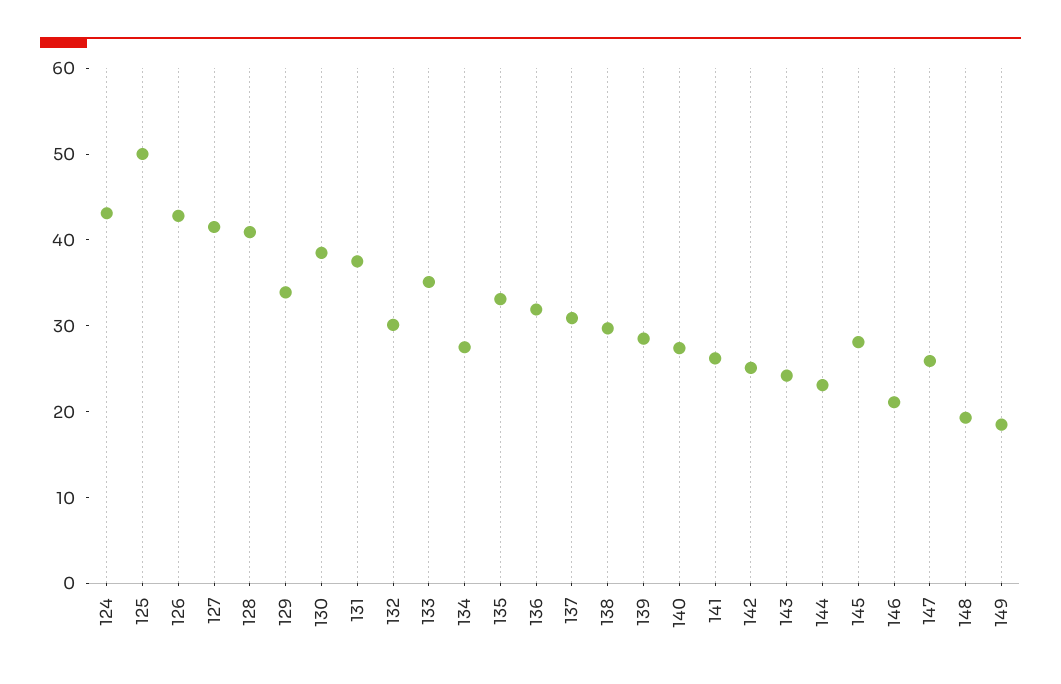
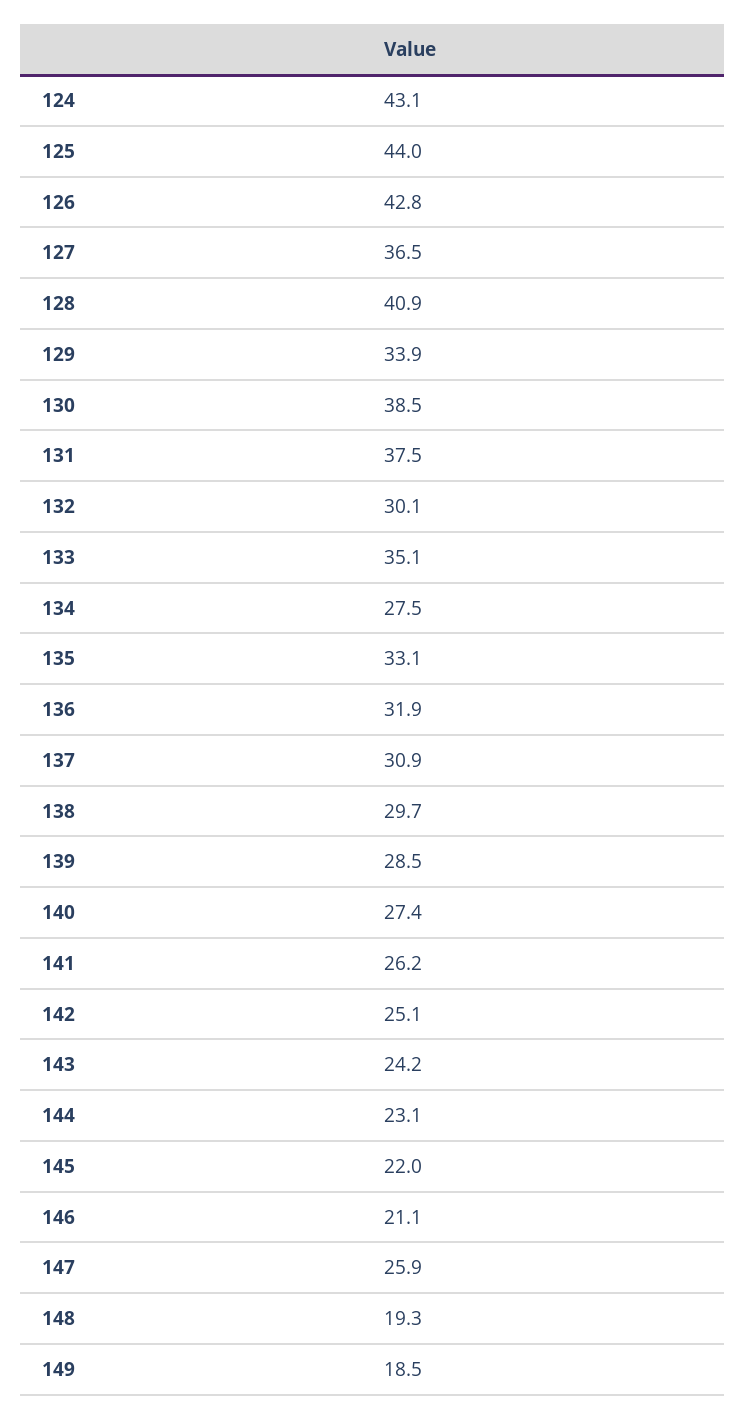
125: 50 -> 44
127: 42 -> 36.5
145: 28 -> 22

